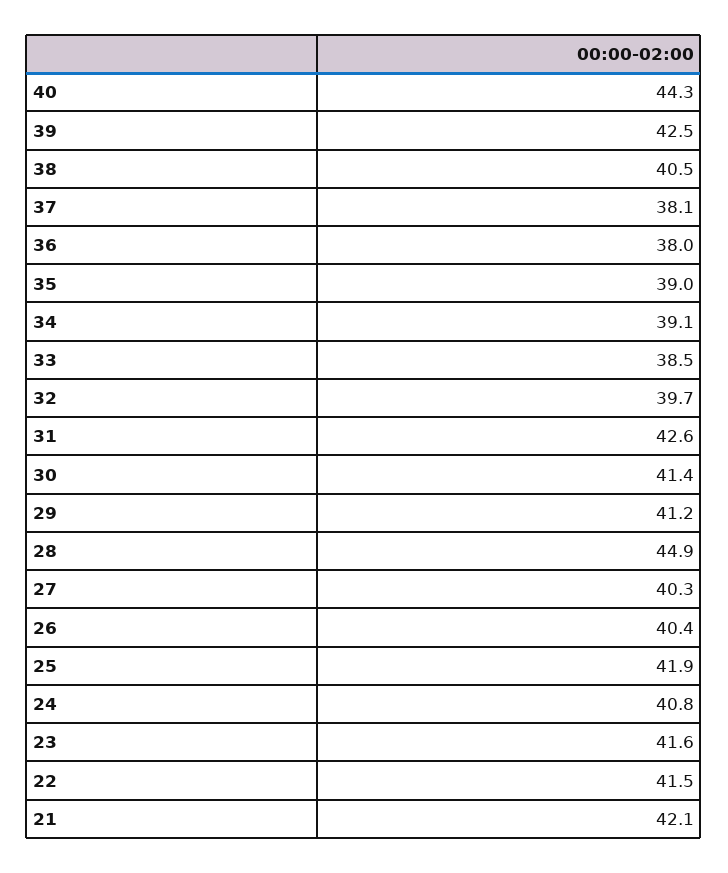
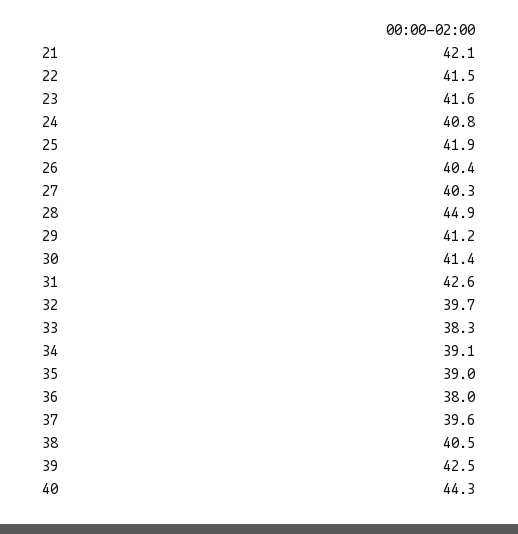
37: 38.1 -> 39.6
33: 38.5 -> 38.3

